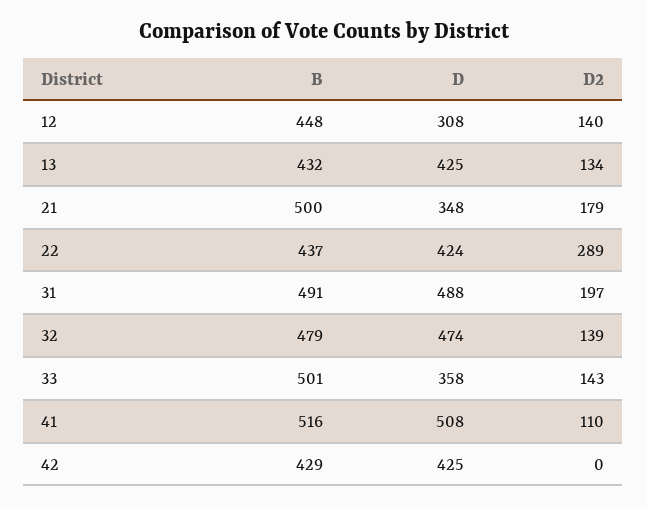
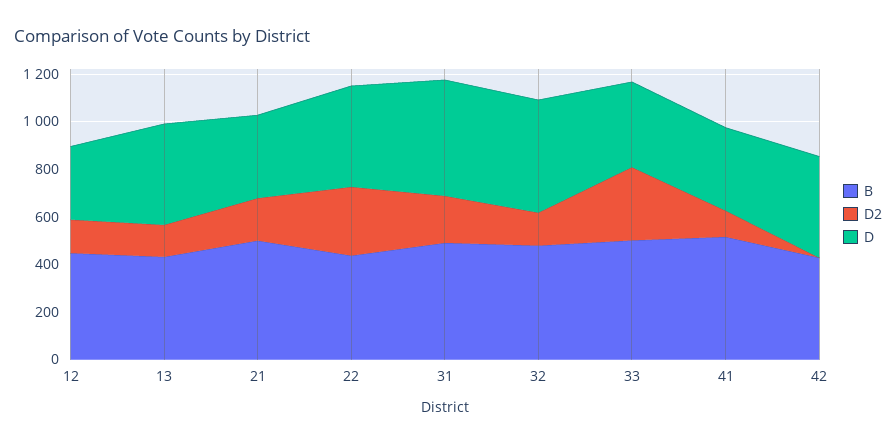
D2, 33: 143 -> 300
D, 41: 508 -> 350

